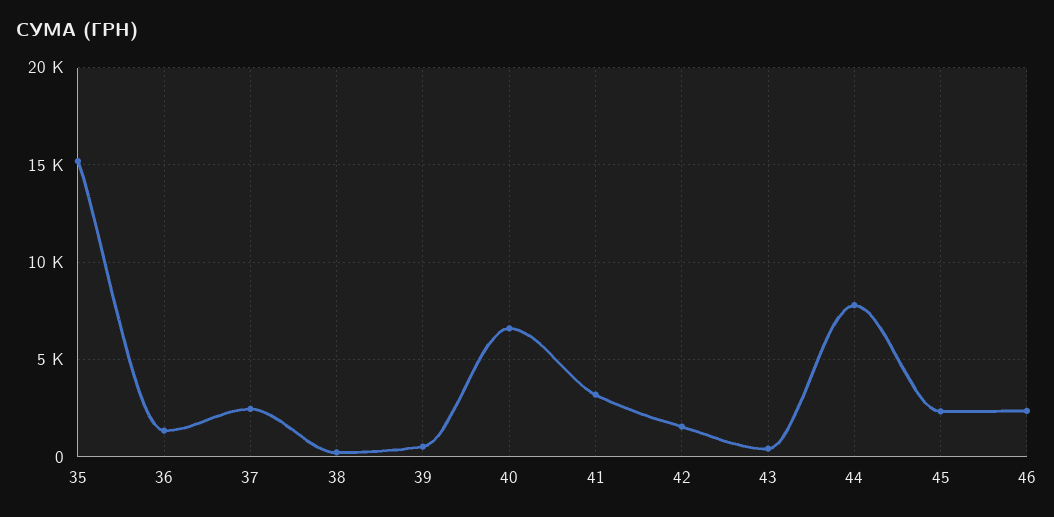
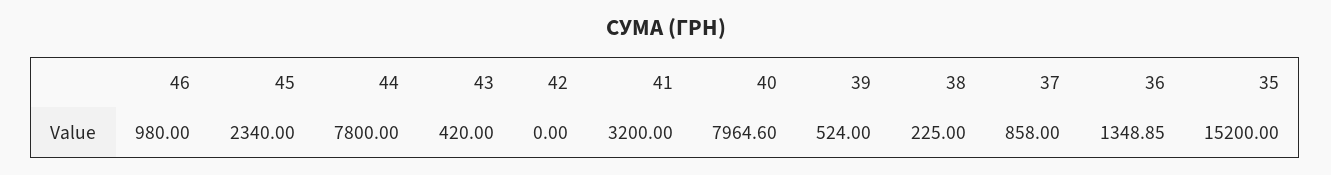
37: 2500 -> 858
40: 6500 -> 7964.6
42: 1500 -> 0
46: 2500 -> 980

